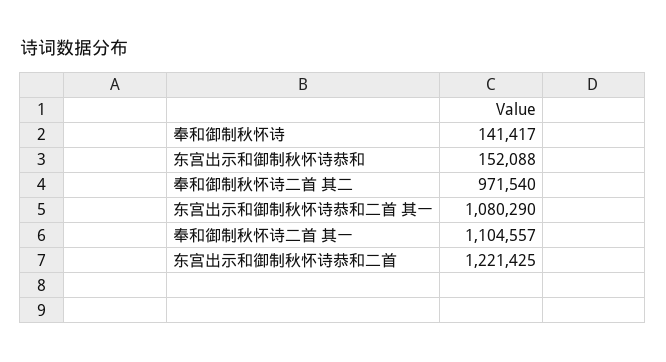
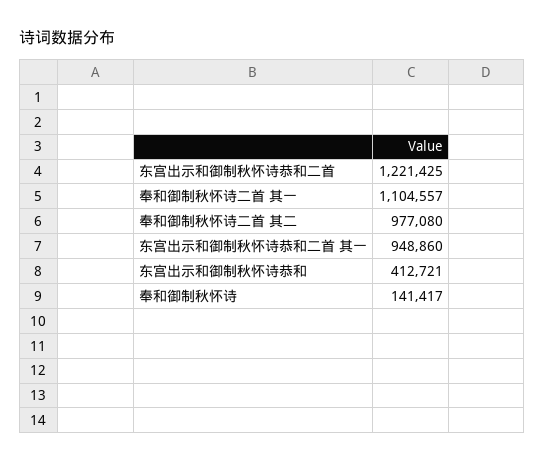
东宫出示和御制秋怀诗恭和: 152088 -> 412721
奉和御制秋怀诗二首 其二: 971540 -> 977080
东宫出示和御制秋怀诗恭和二首 其一: 1080290 -> 948860

